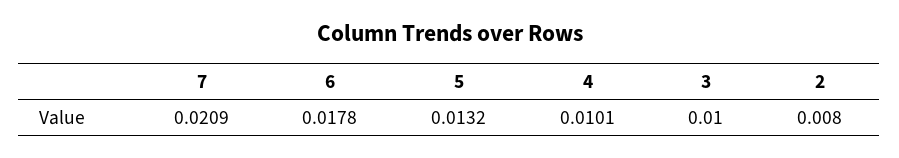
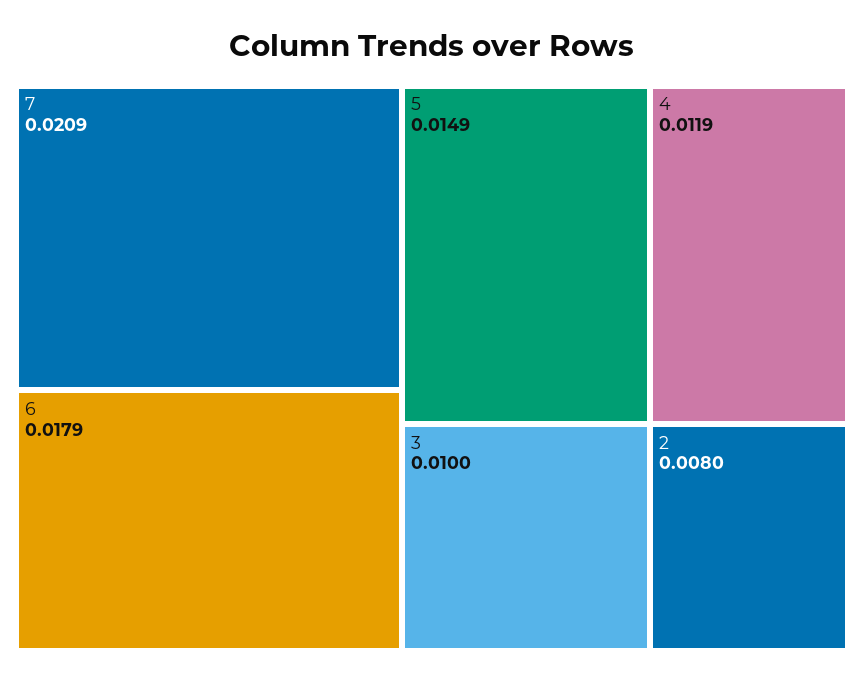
6: 0.0178 -> 0.0179
5: 0.0132 -> 0.0149
4: 0.0101 -> 0.0119

